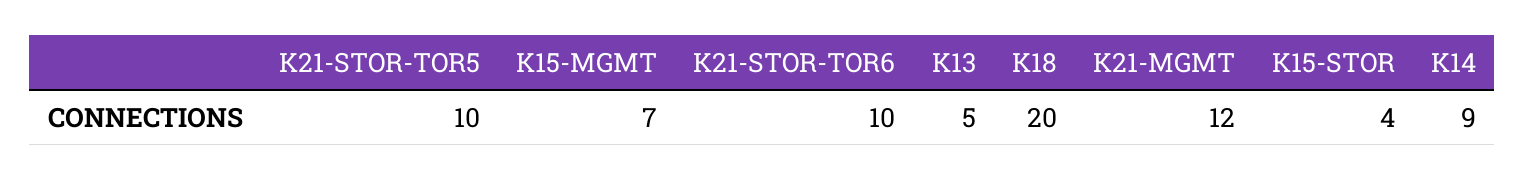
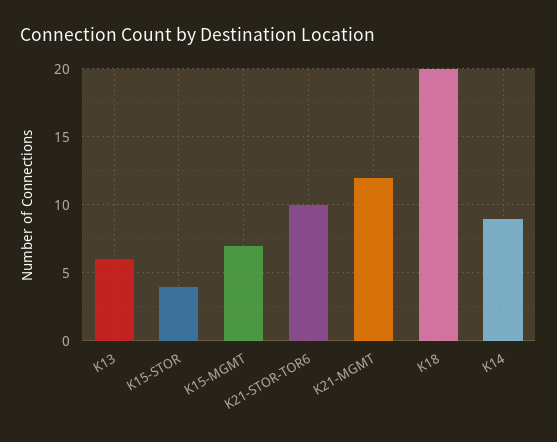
K21-STOR-TOR5: 10 -> none
K13: 5 -> 6

